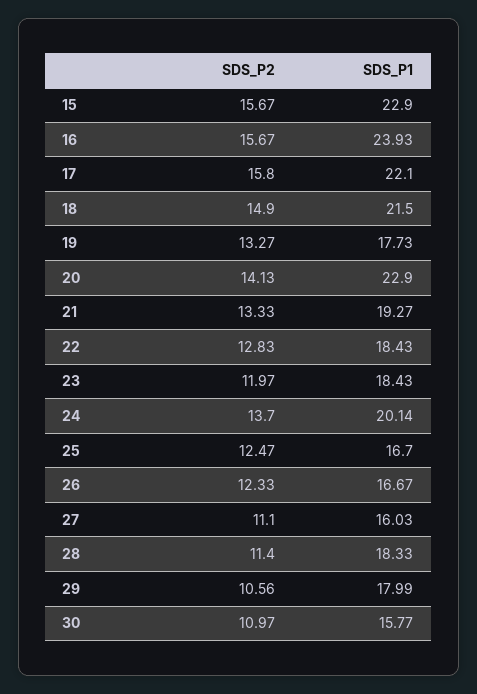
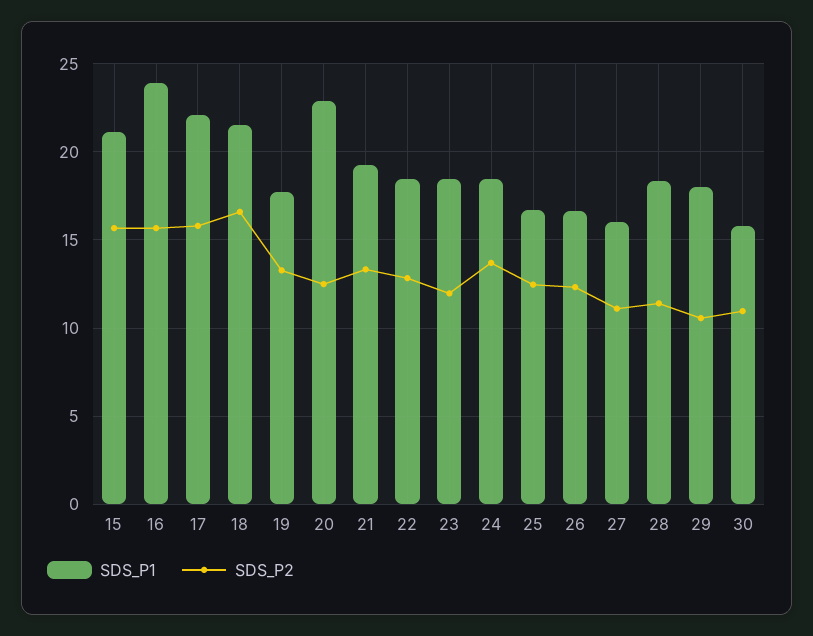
SDS_P1, 15: 22.9 -> 21
SDS_P2, 18: 14.9 -> 16.5
SDS_P2, 20: 14.13 -> 12.5
SDS_P1, 24: 20.14 -> 18.5

